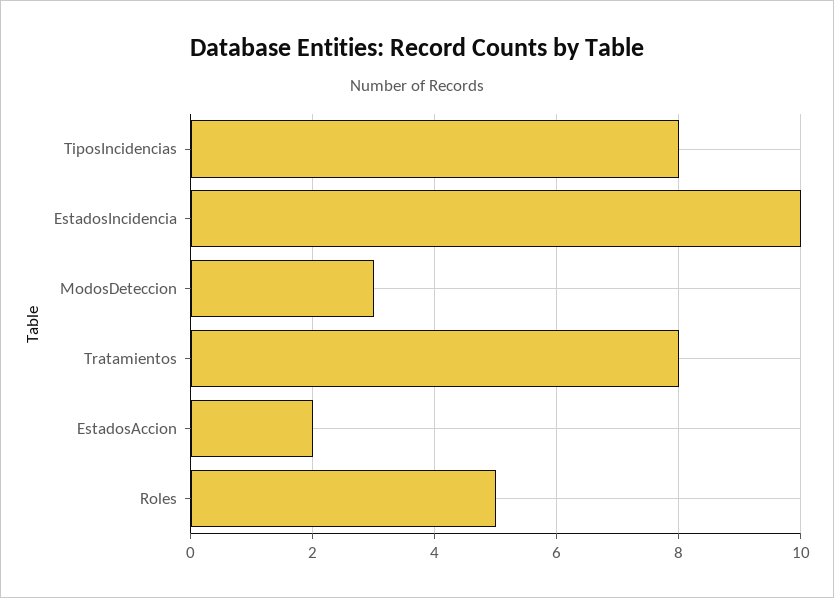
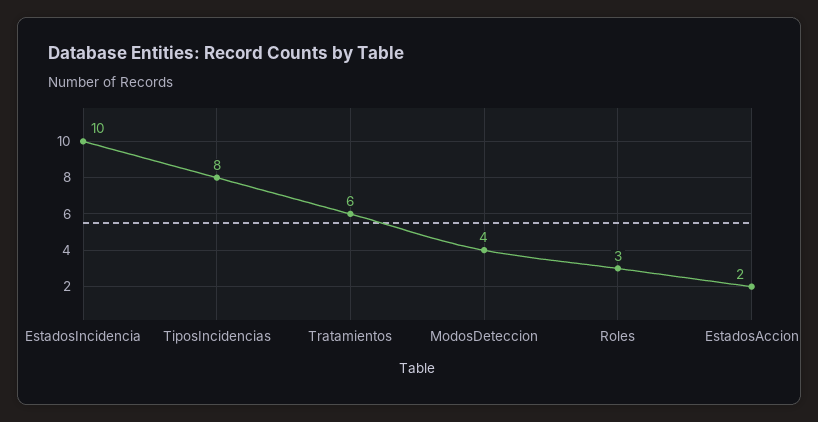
ModosDeteccion: 3 -> 4
Tratamientos: 8 -> 6
Roles: 5 -> 3

